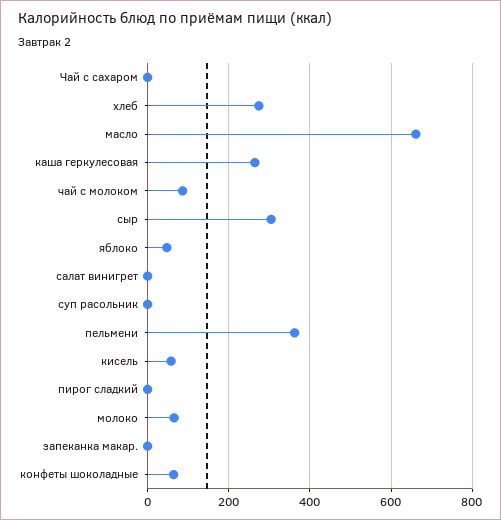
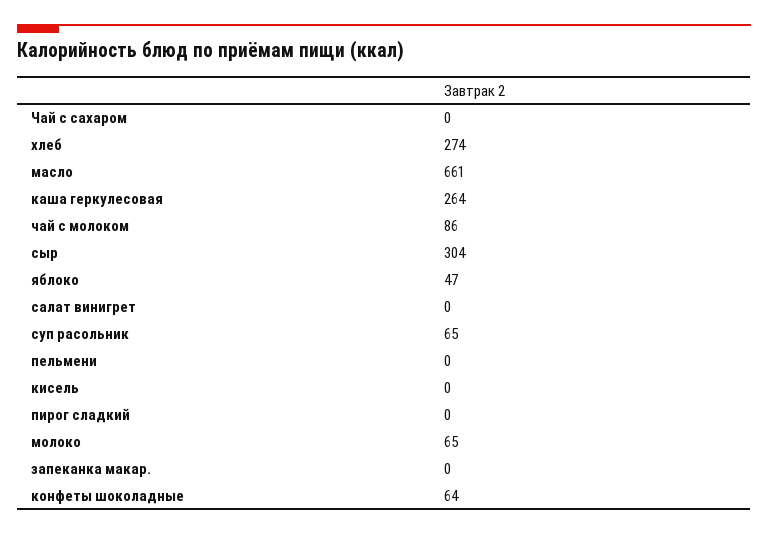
суп расольник: 0 -> 65
пельмени: 360 -> 0
кисель: 60 -> 0

